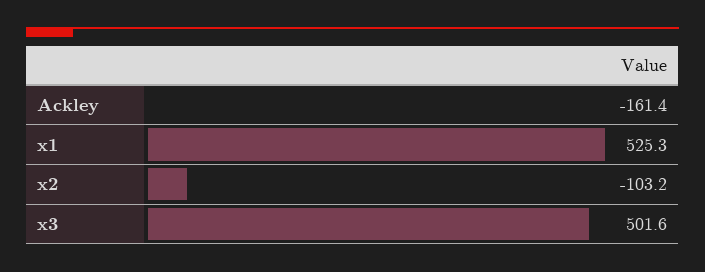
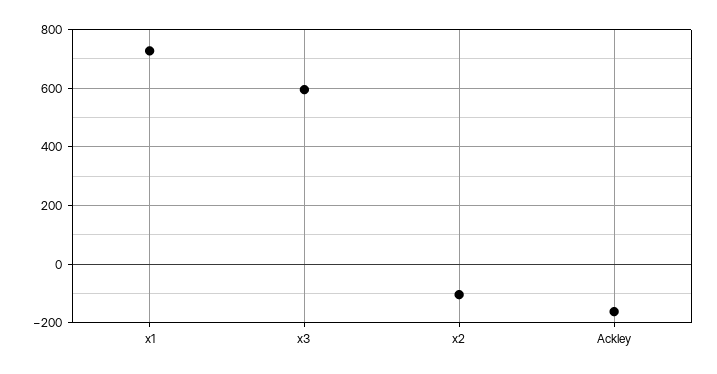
x1: 525.3 -> 725
x3: 501.6 -> 600

